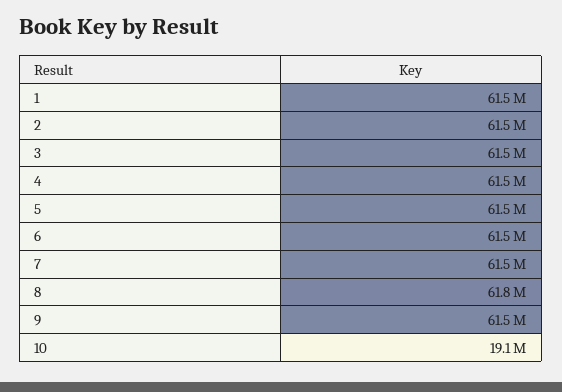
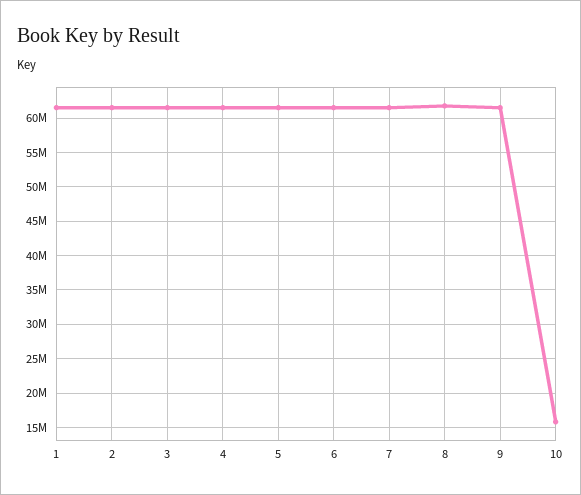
10: 19100000 -> 16000000

